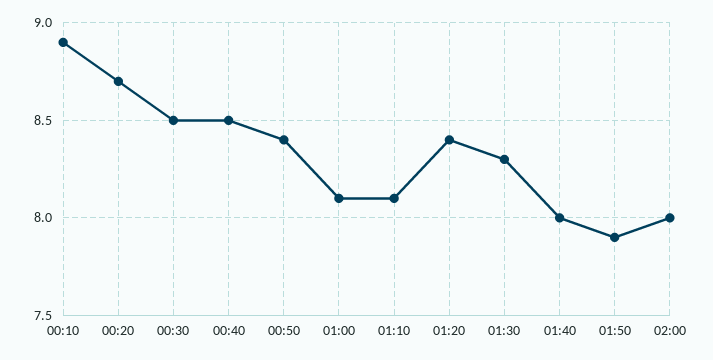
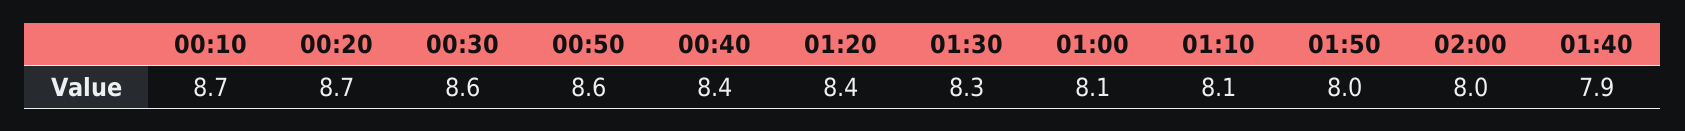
00:10: 8.9 -> 8.7
00:30: 8.5 -> 8.6
00:40: 8.5 -> 8.4
00:50: 8.4 -> 8.6
01:40: 8 -> 7.9
01:50: 7.9 -> 8

